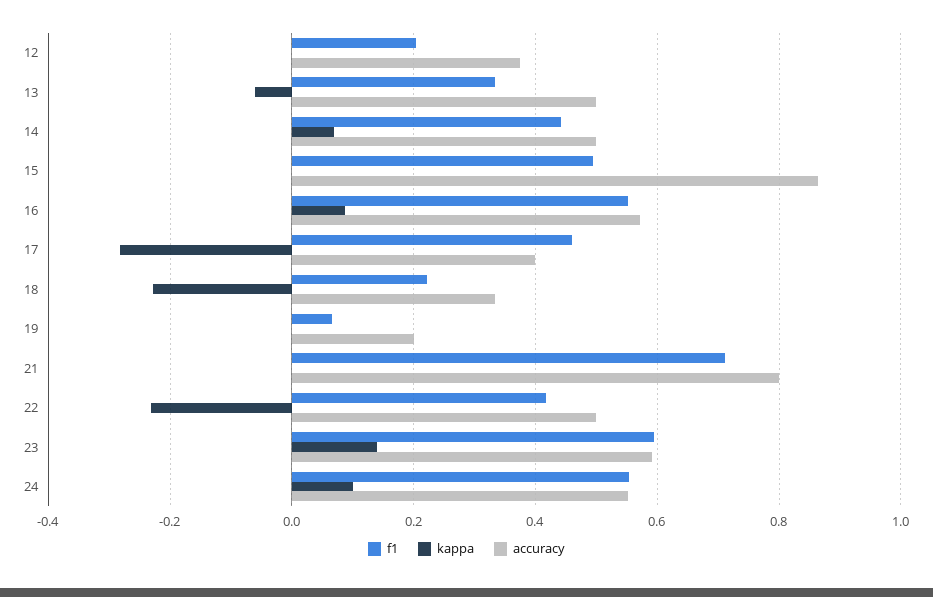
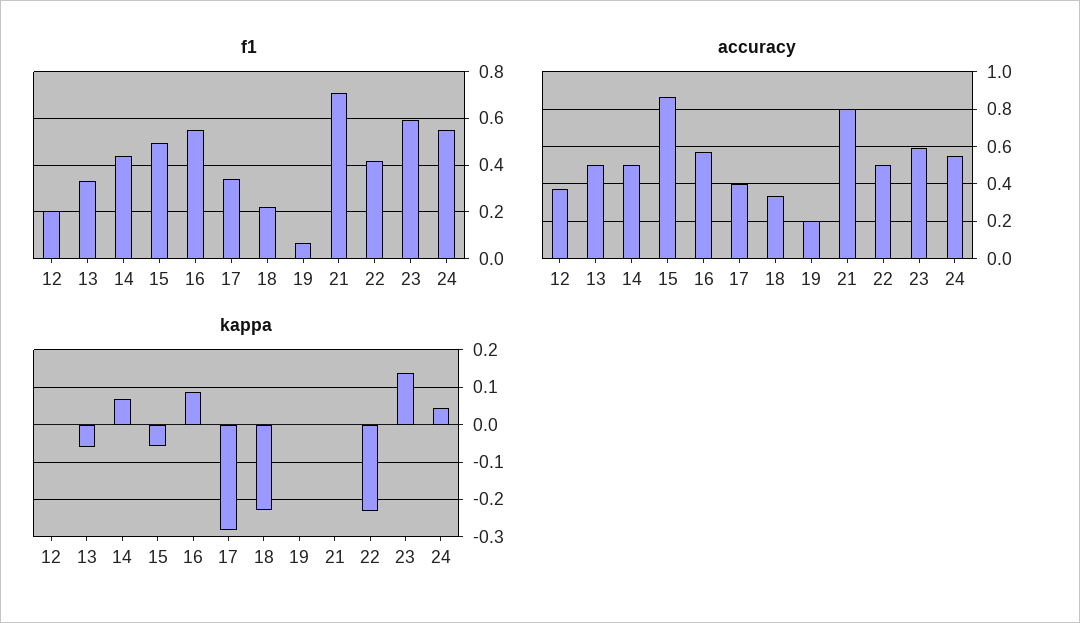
kappa, 15: 0 -> -0.06
f1, 17: 0.46 -> 0.35
kappa, 24: 0.1 -> 0.04

